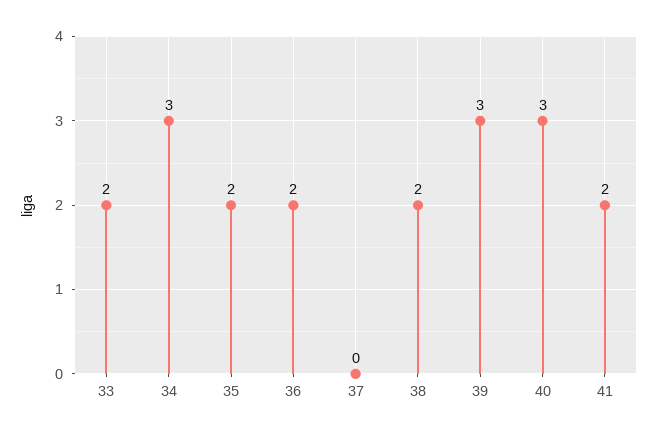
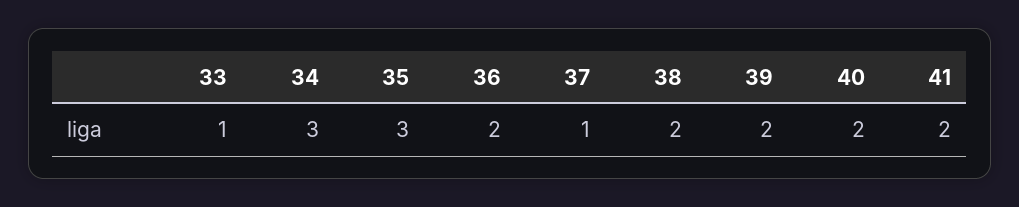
33: 2 -> 1
35: 2 -> 3
37: 0 -> 1
39: 3 -> 2
40: 3 -> 2

